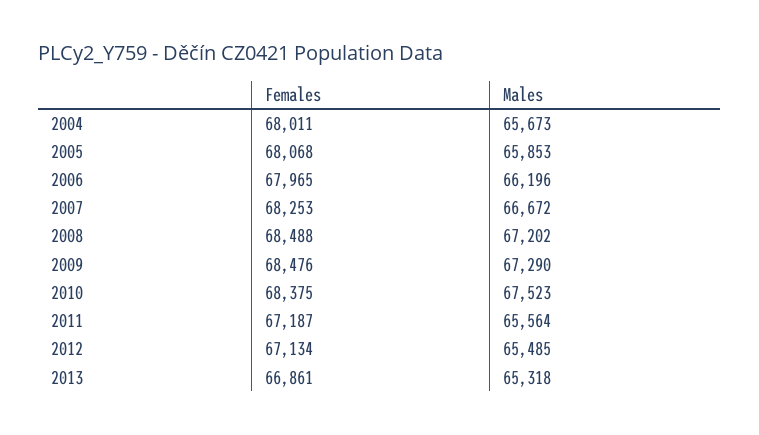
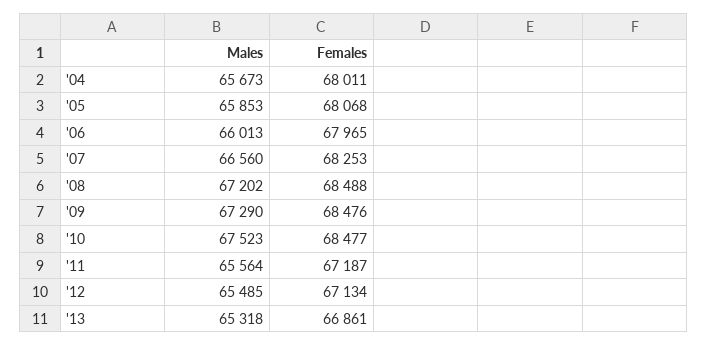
Males, 2006: 66196 -> 66013
Males, 2007: 66672 -> 66560
Females, 2010: 68375 -> 68477

